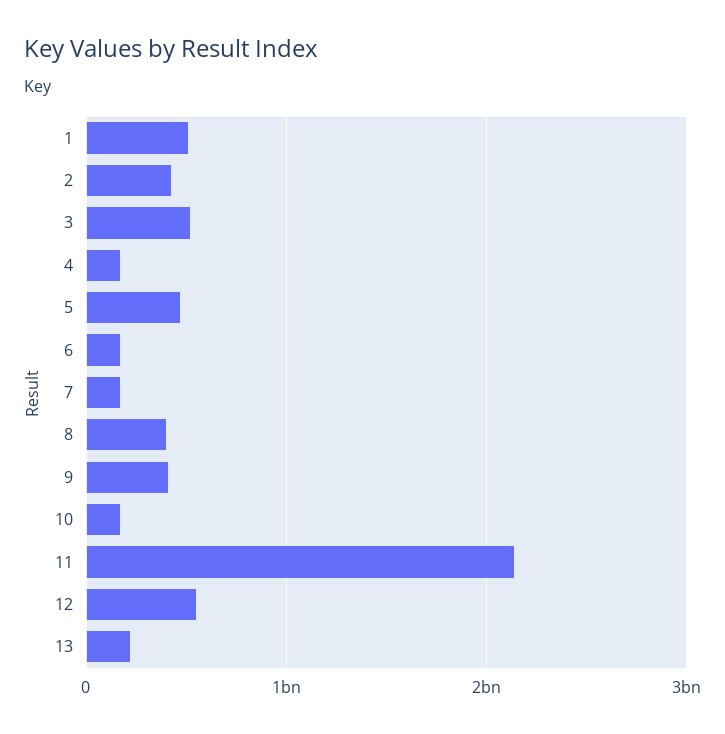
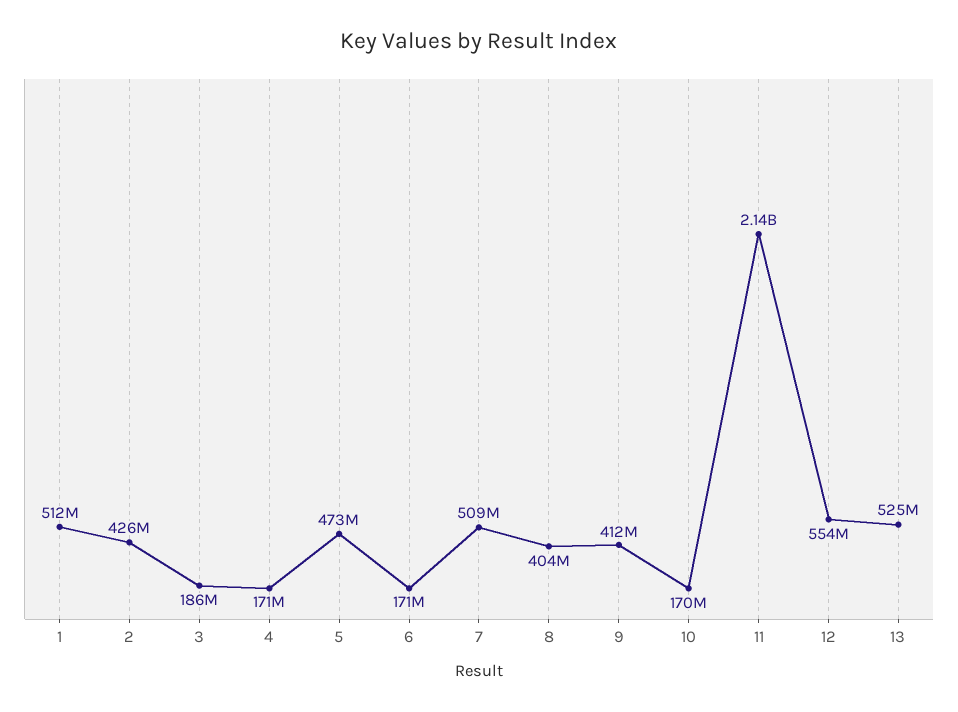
3: 500000000 -> 186000000
7: 200000000 -> 509000000
13: 200000000 -> 525000000

